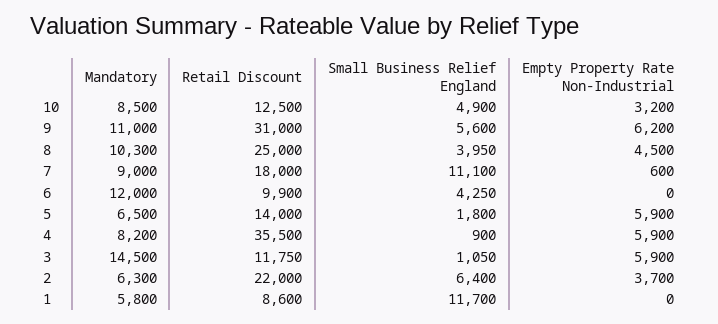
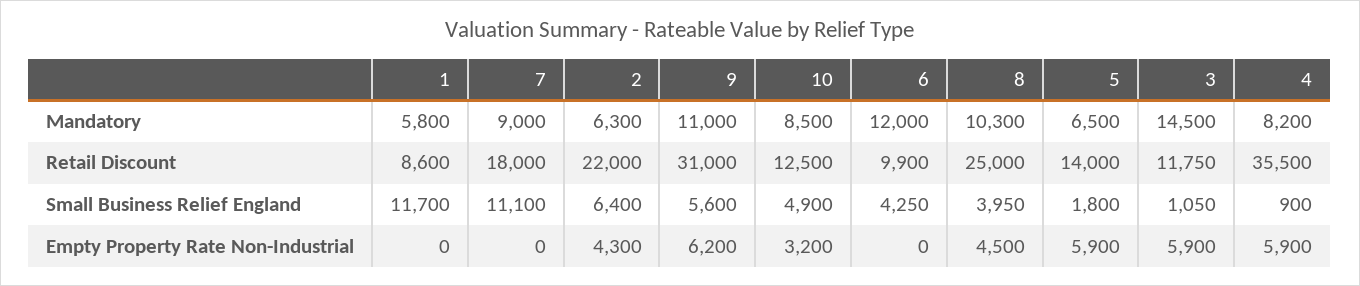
Empty Property Rate Non-Industrial, 7: 600 -> 0
Empty Property Rate Non-Industrial, 2: 3700 -> 4300

